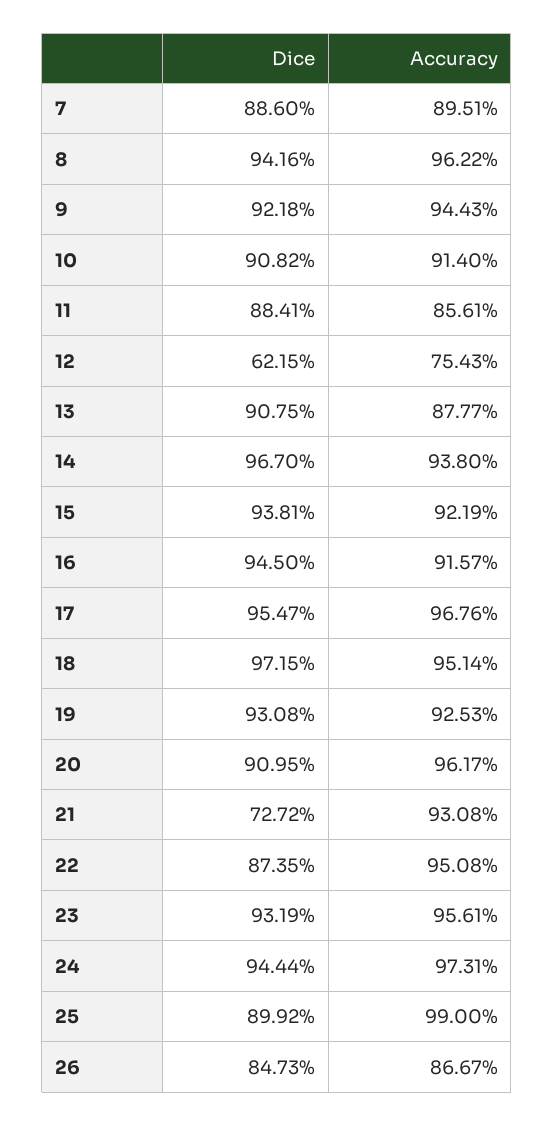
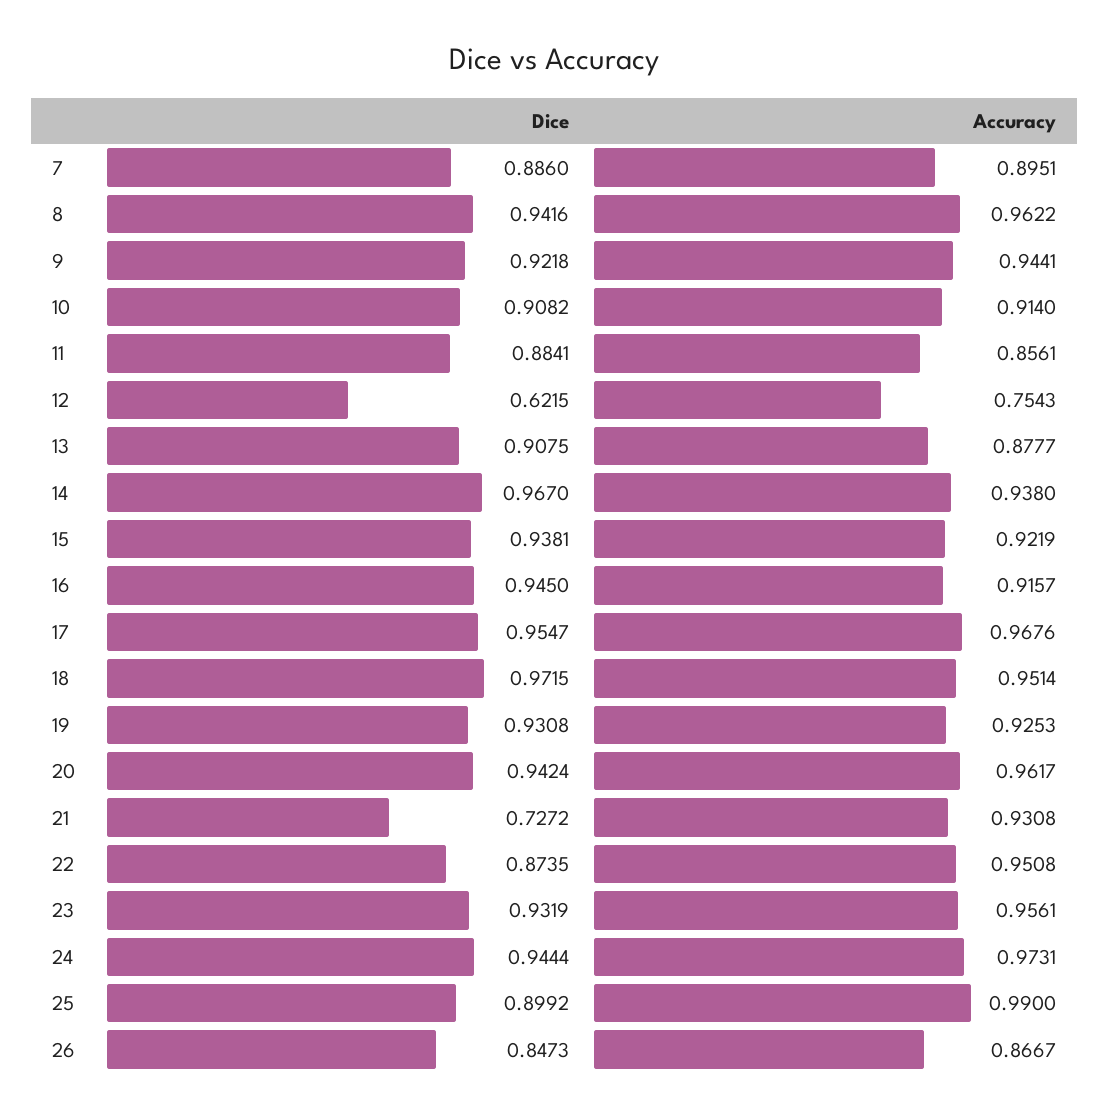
Accuracy, 9: 0.9443 -> 0.9441
Dice, 20: 0.9095 -> 0.9424

